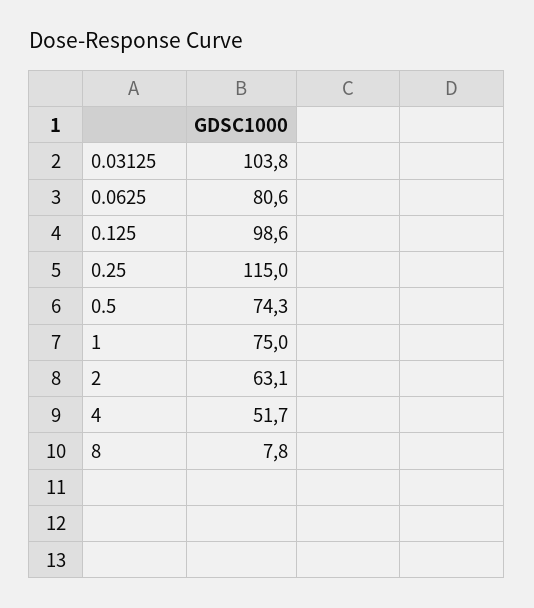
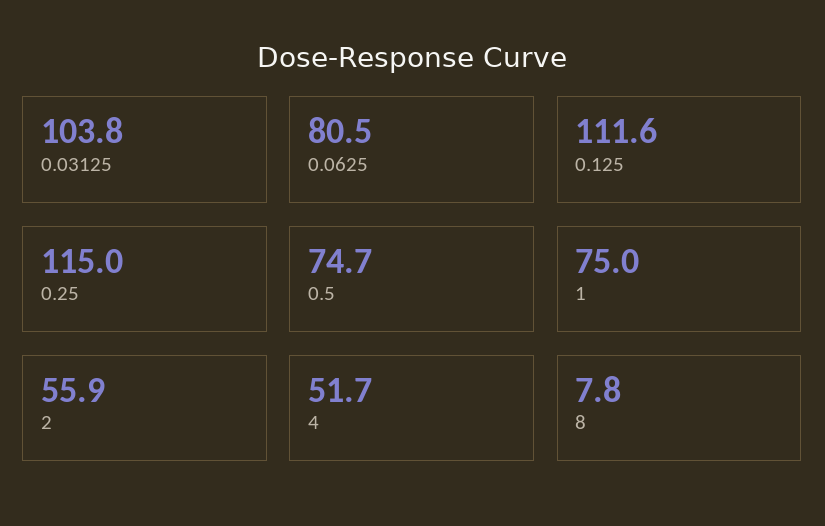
0.0625: 80.6 -> 80.5
0.125: 98.6 -> 111.6
0.5: 74.3 -> 74.7
2: 63.1 -> 55.9

